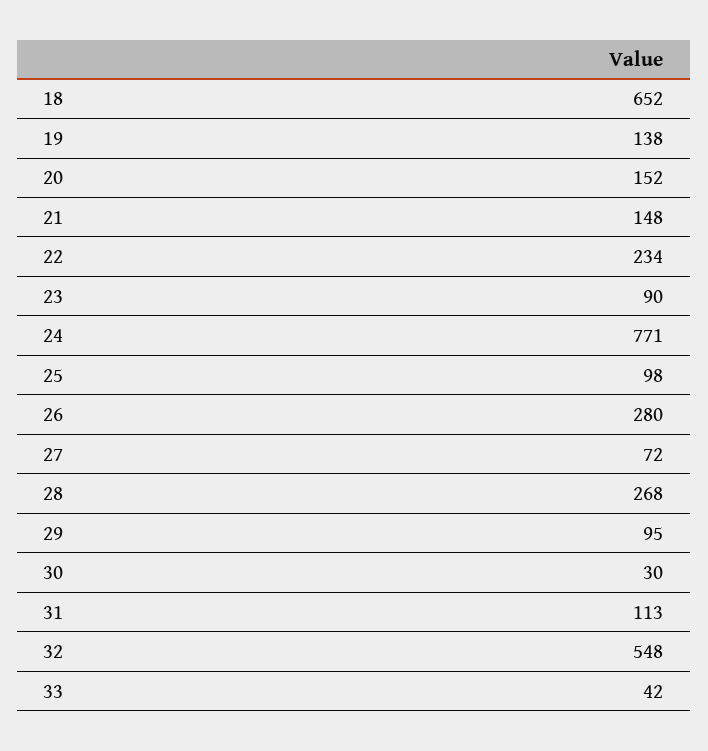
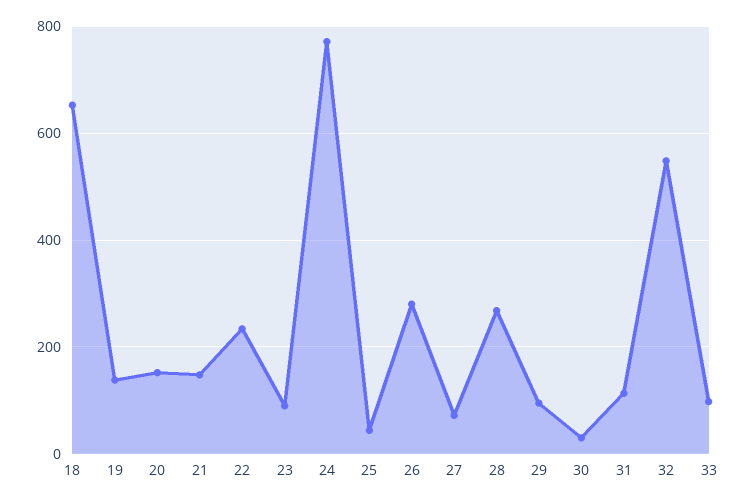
25: 98 -> 40
33: 42 -> 100

